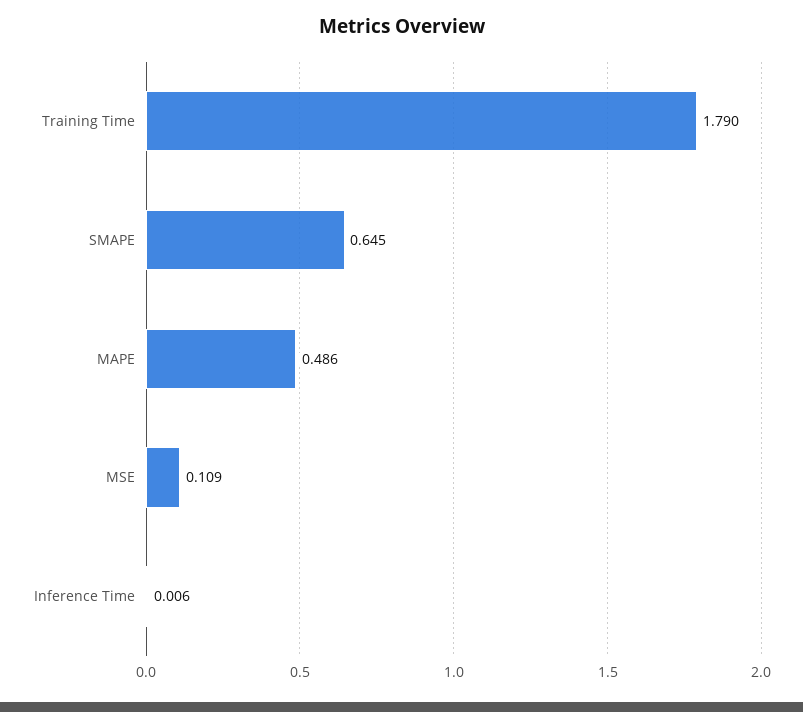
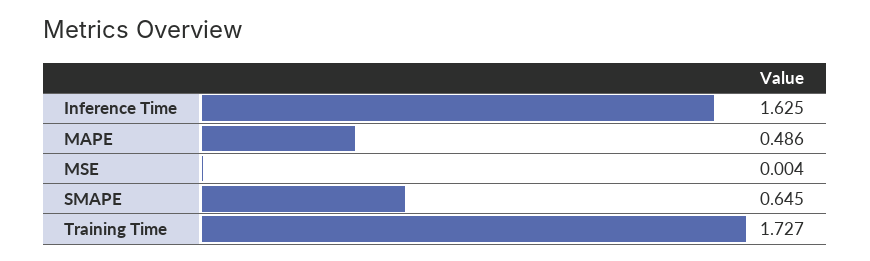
Training Time: 1.79 -> 1.727
MSE: 0.109 -> 0.004
Inference Time: 0.006 -> 1.625

